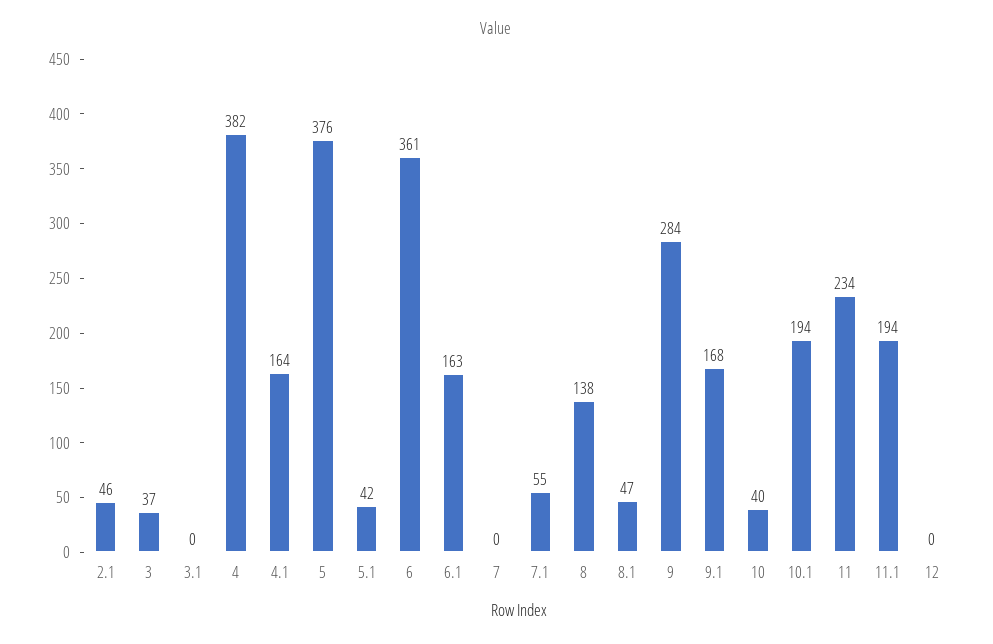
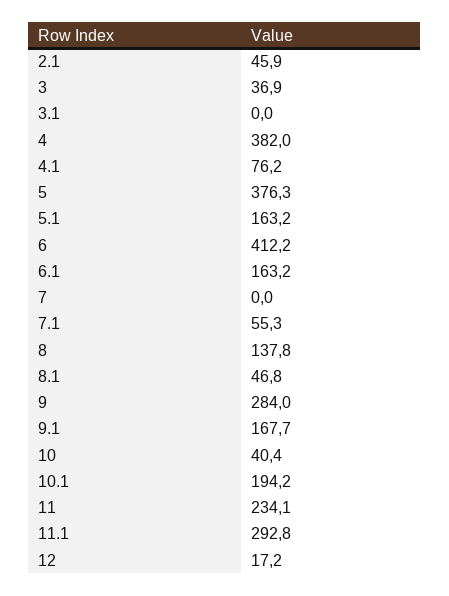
4.1: 164 -> 76.2
5.1: 42 -> 163.2
6: 361 -> 412.2
11.1: 194 -> 292.8
12: 0 -> 17.2

